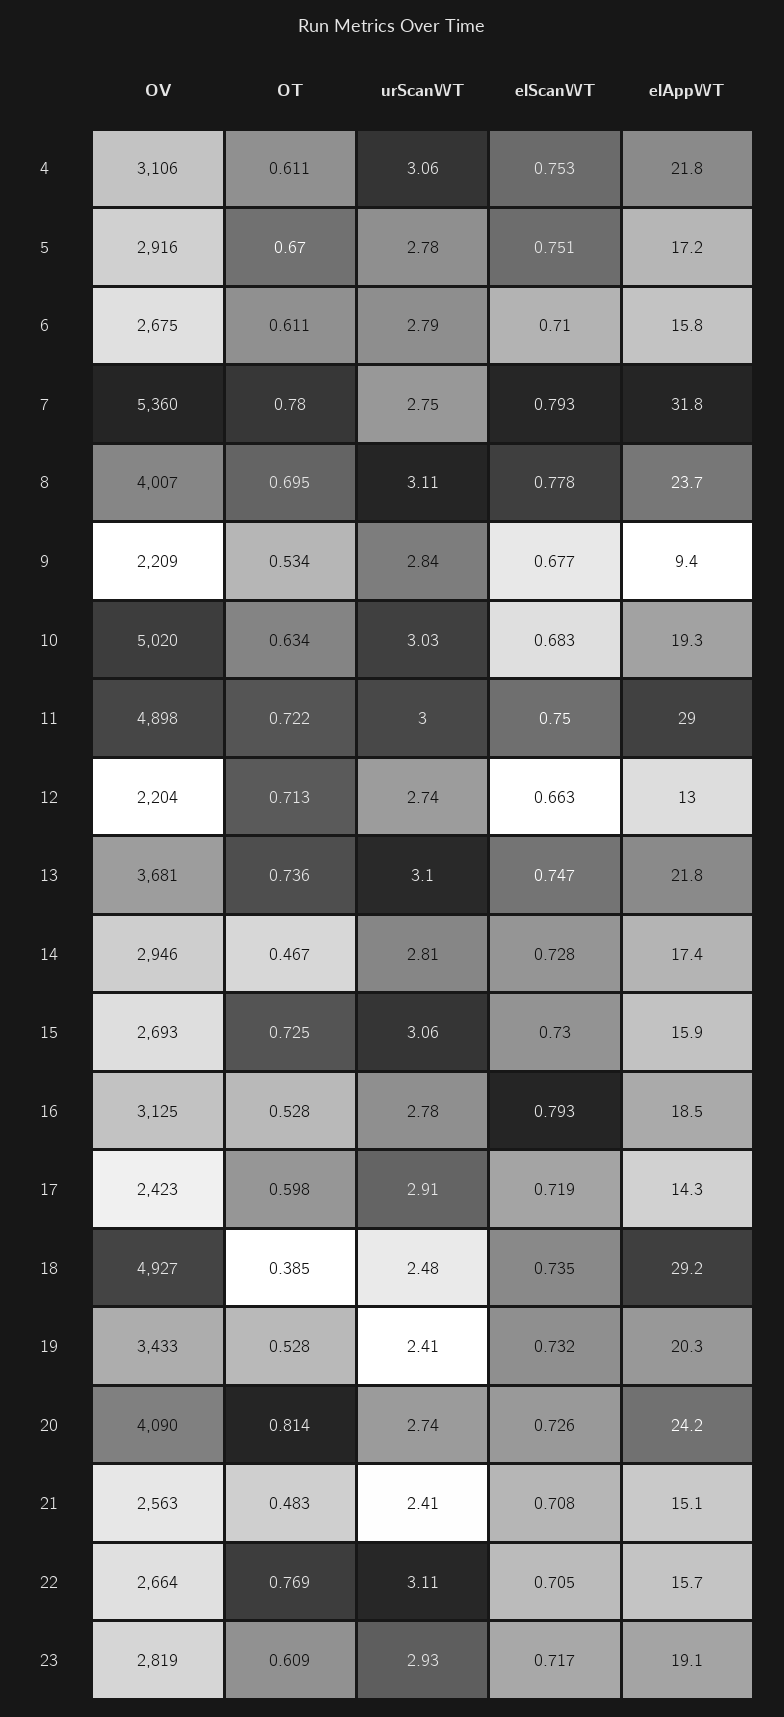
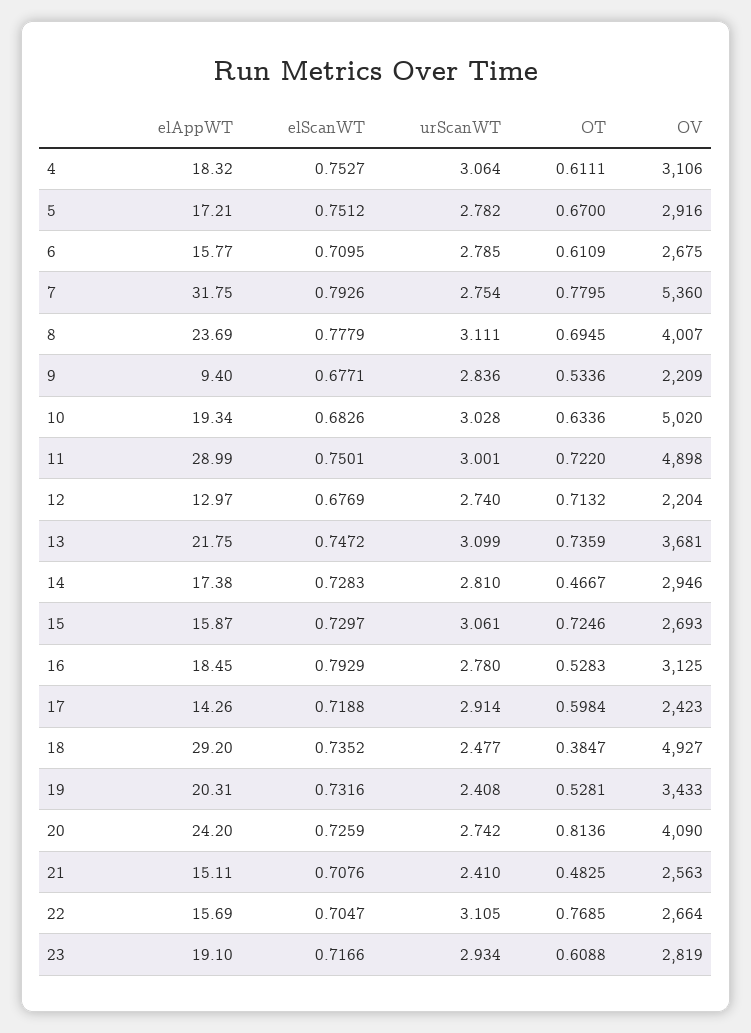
elAppWT, 4: 21.8 -> 18.32
elScanWT, 12: 0.663 -> 0.6769

